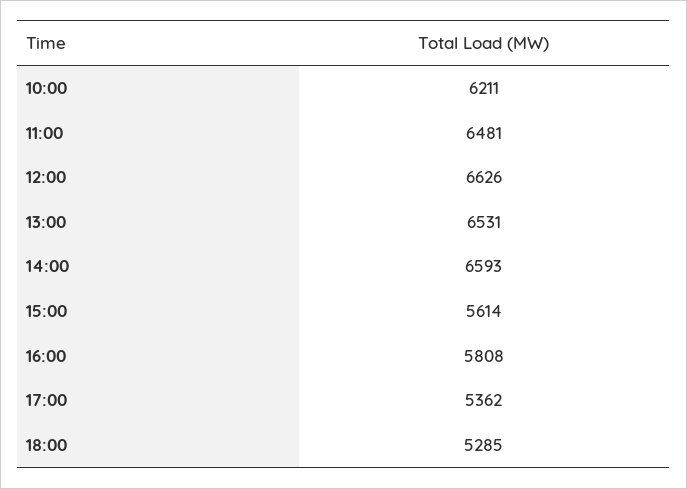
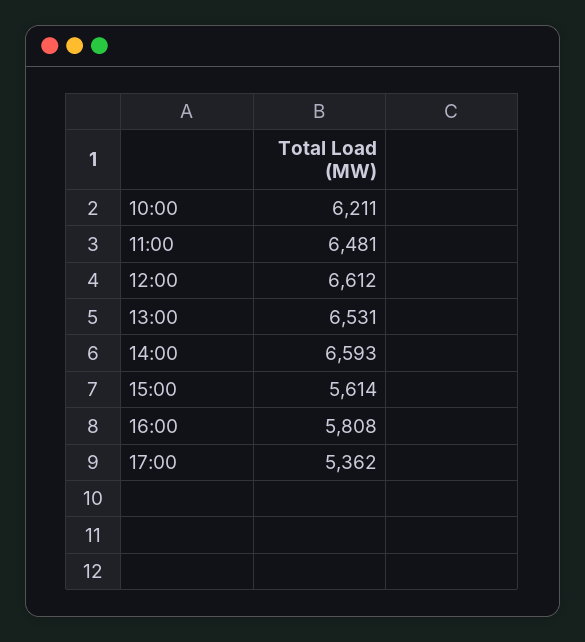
12:00: 6626 -> 6612
18:00: 5285 -> none

